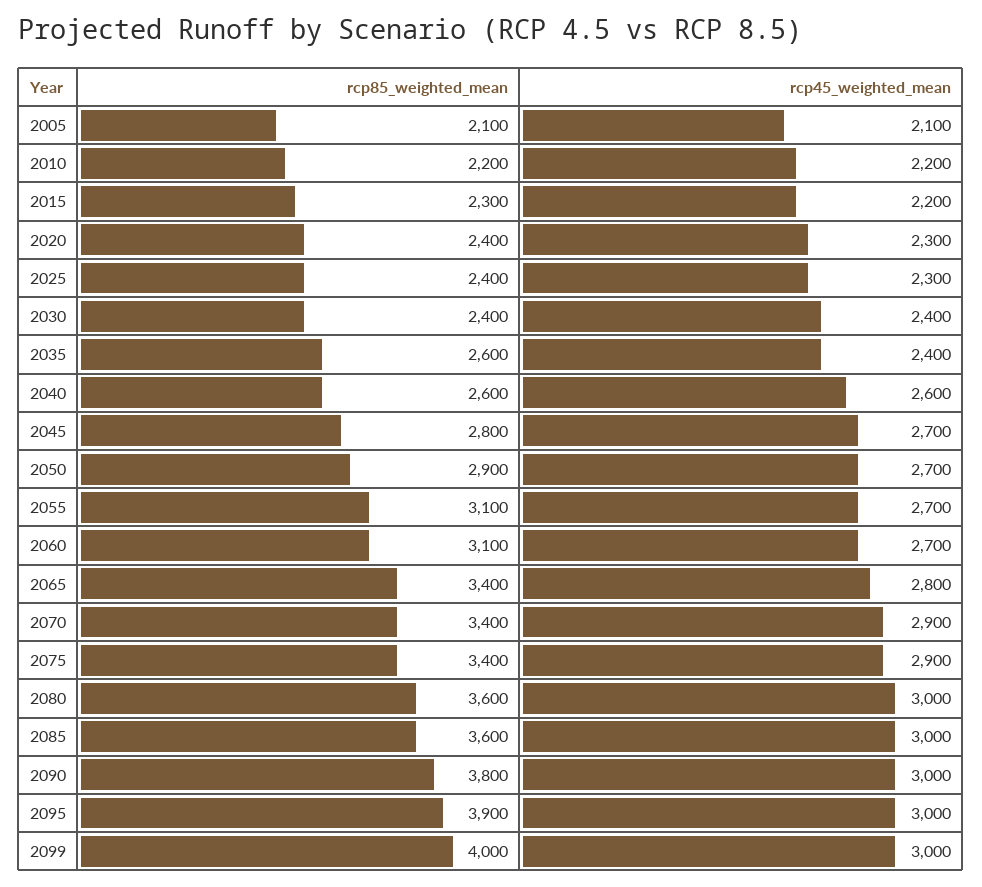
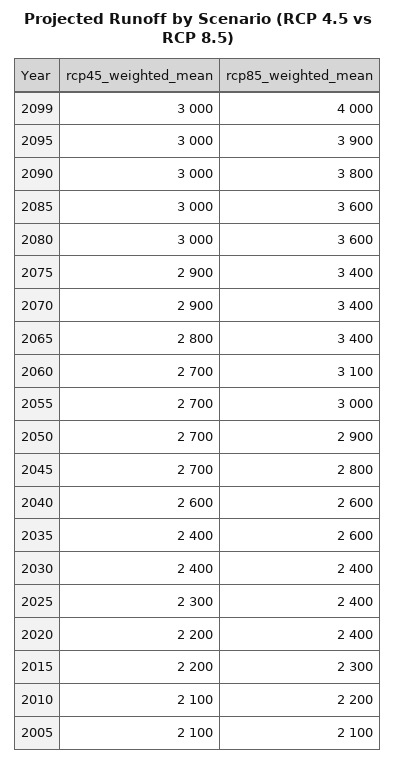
rcp45_weighted_mean, 2010: 2200 -> 2100
rcp45_weighted_mean, 2020: 2300 -> 2200
rcp85_weighted_mean, 2055: 3100 -> 3000

